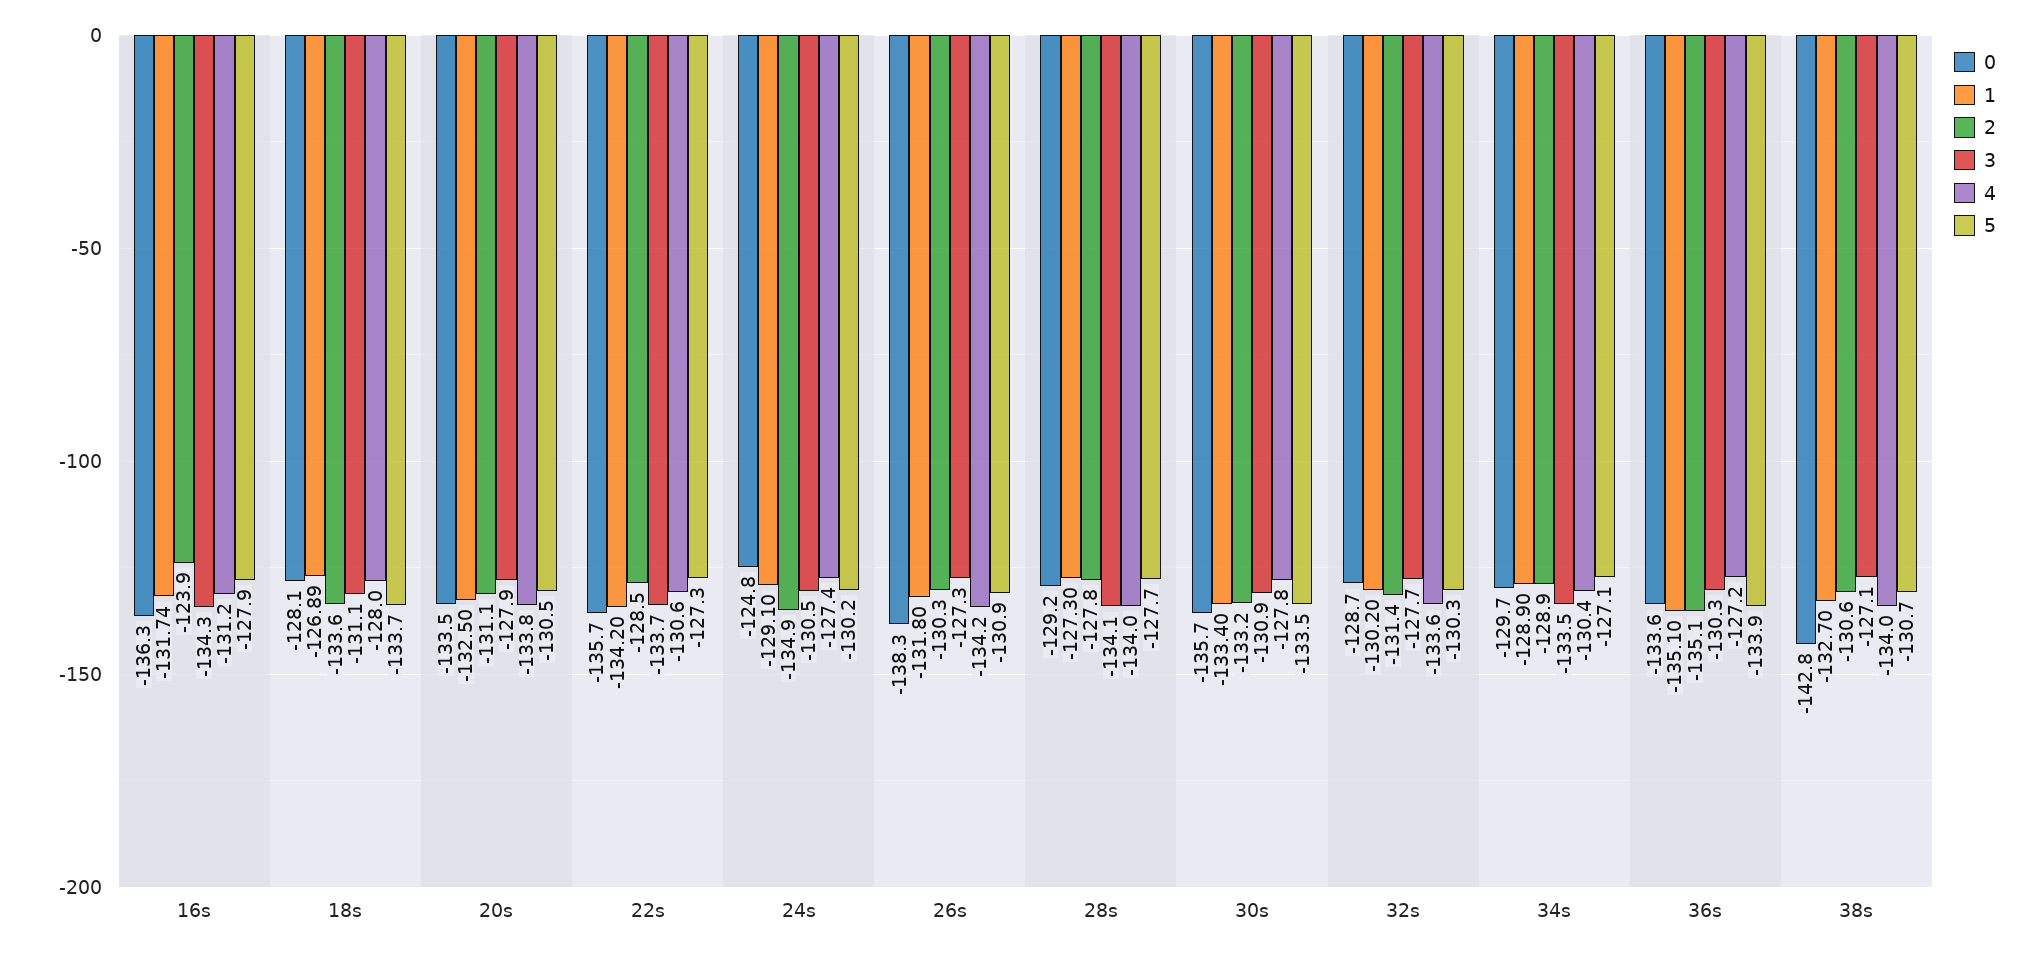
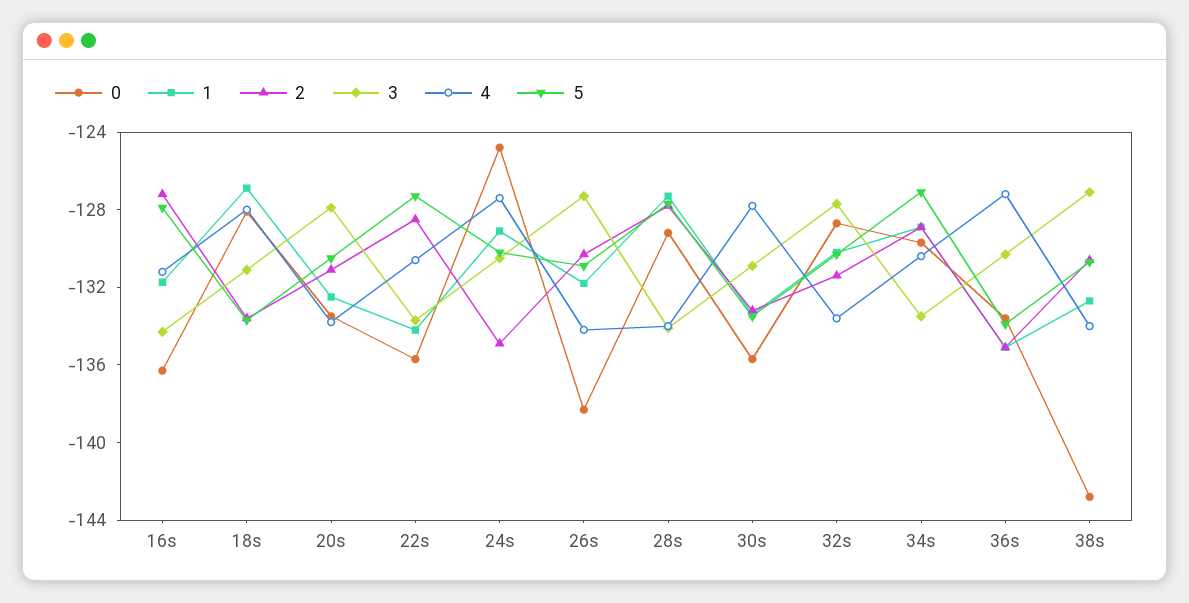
2, 16s: -123.9 -> -127

